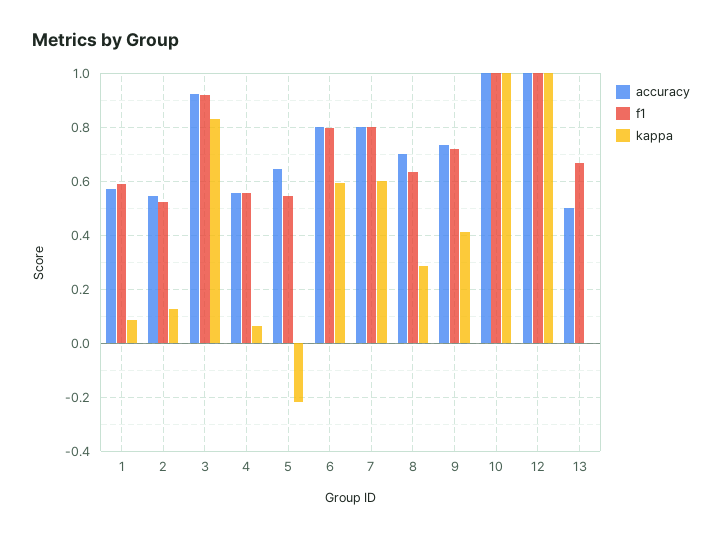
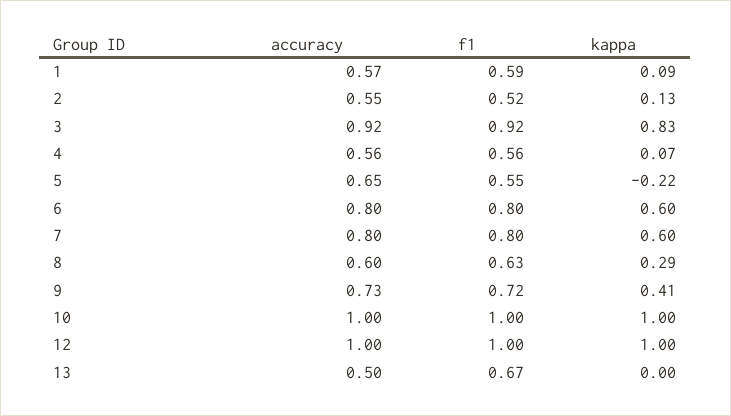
accuracy, 8: 0.7 -> 0.6

